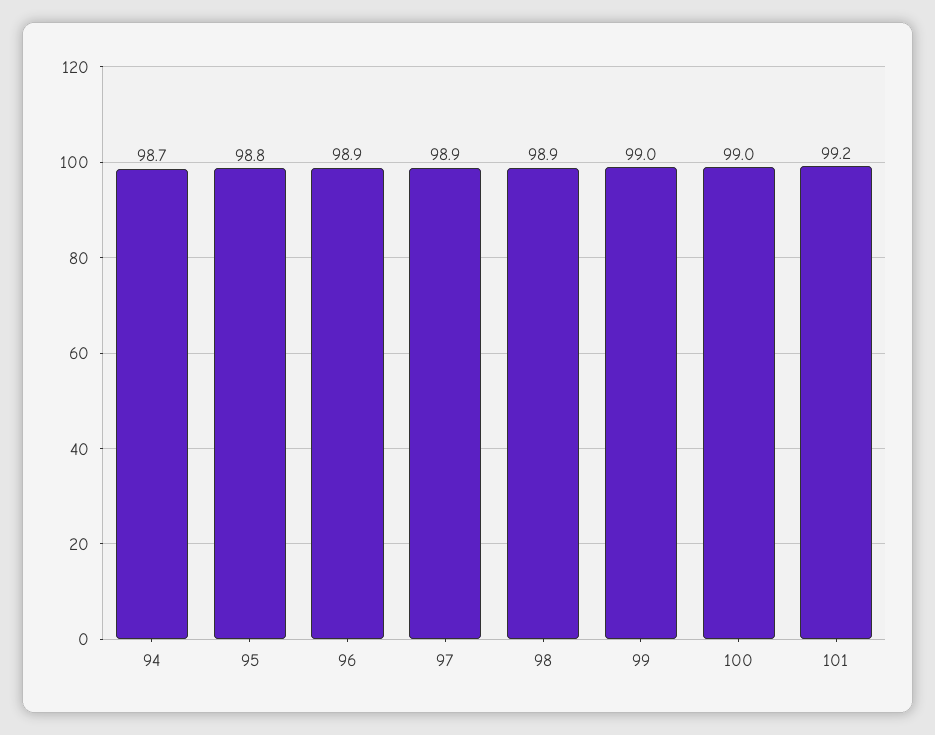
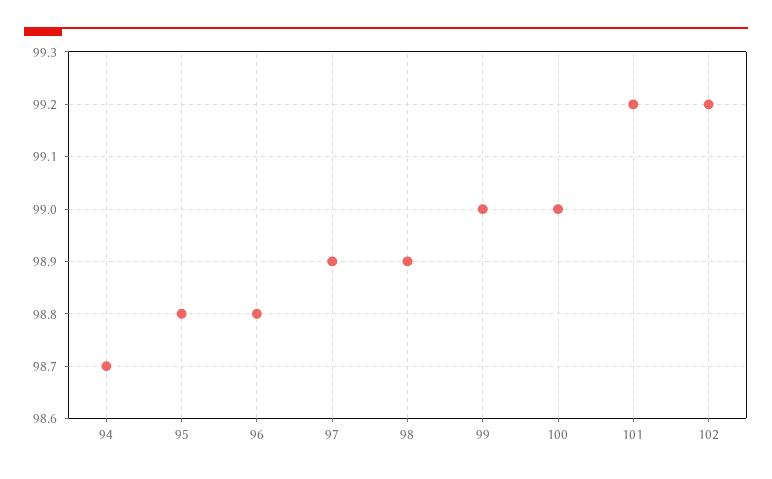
96: 98.9 -> 98.8
102: none -> 99.2

